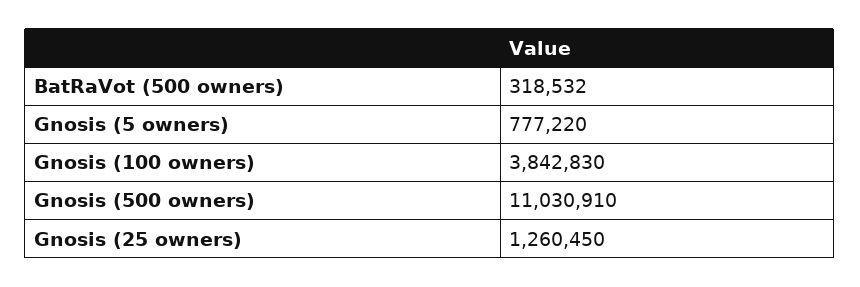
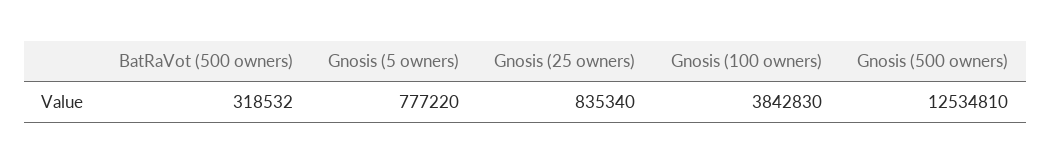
Gnosis (500 owners): 11030910 -> 12534810
Gnosis (25 owners): 1260450 -> 835340

